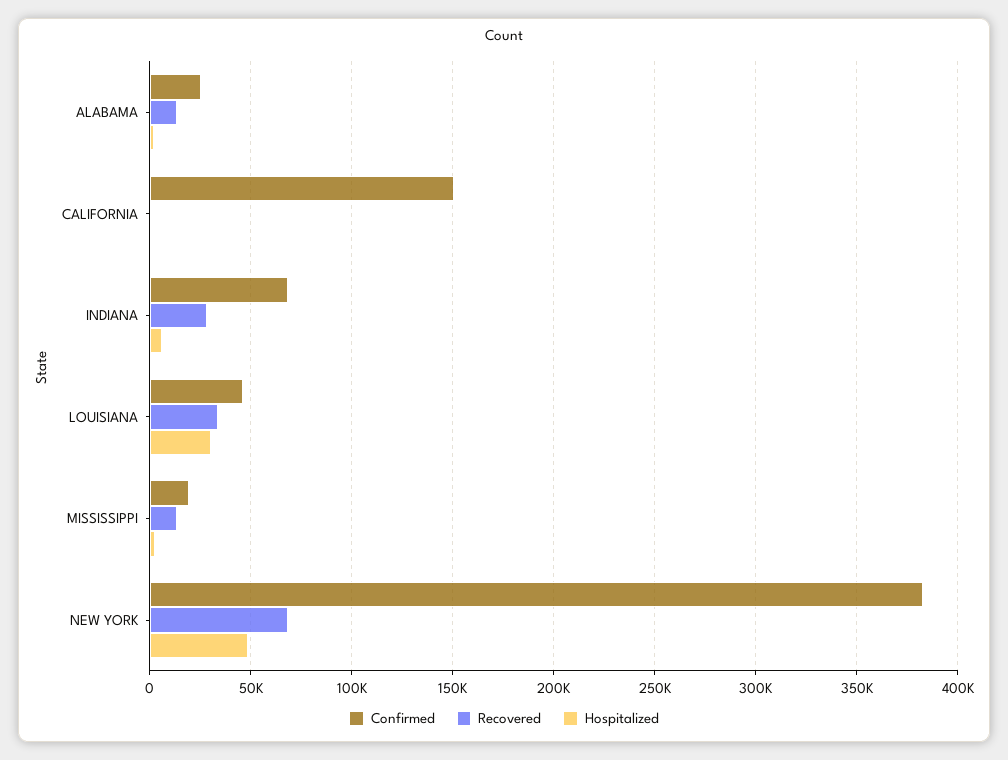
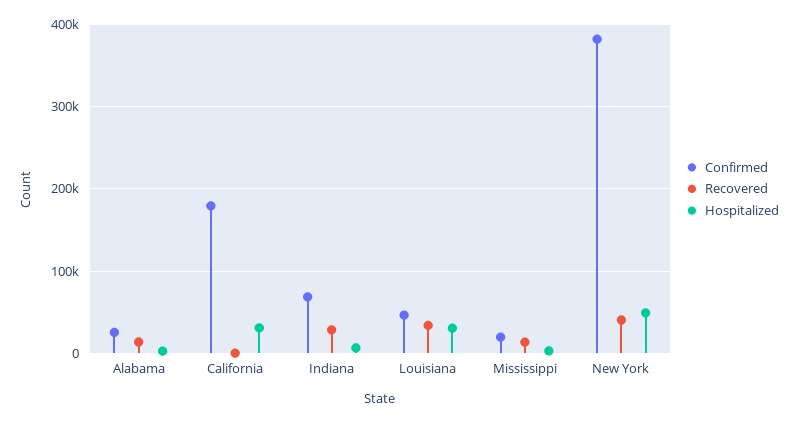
Confirmed, CALIFORNIA: 150000 -> 180000
Hospitalized, CALIFORNIA: 0 -> 30000
Recovered, NEW YORK: 70000 -> 40000

